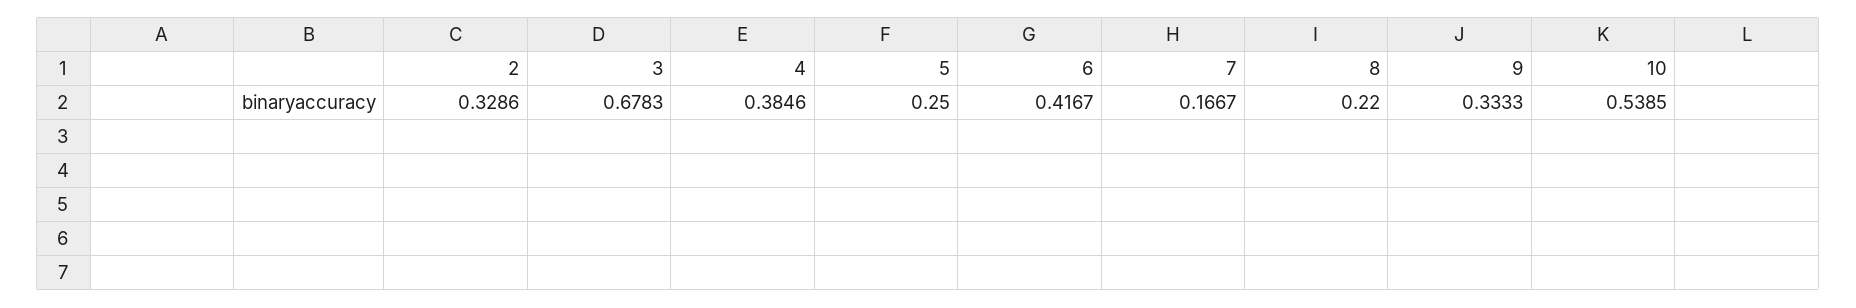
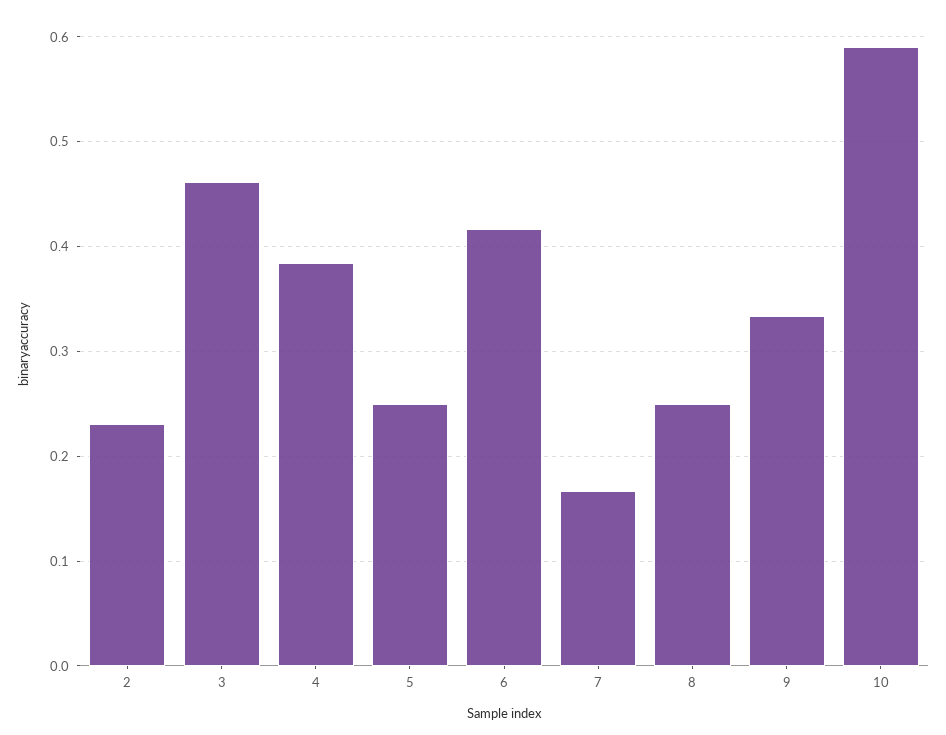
2: 0.3286 -> 0.23
3: 0.6783 -> 0.46
8: 0.22 -> 0.25
10: 0.5385 -> 0.59

